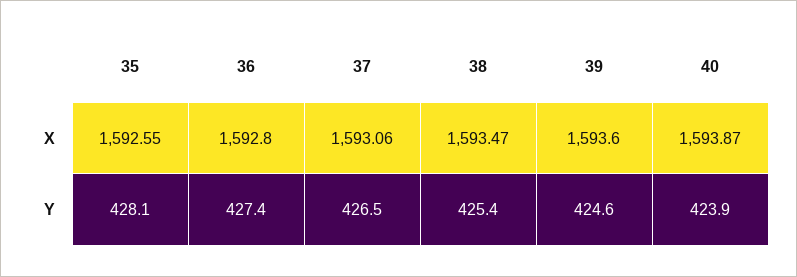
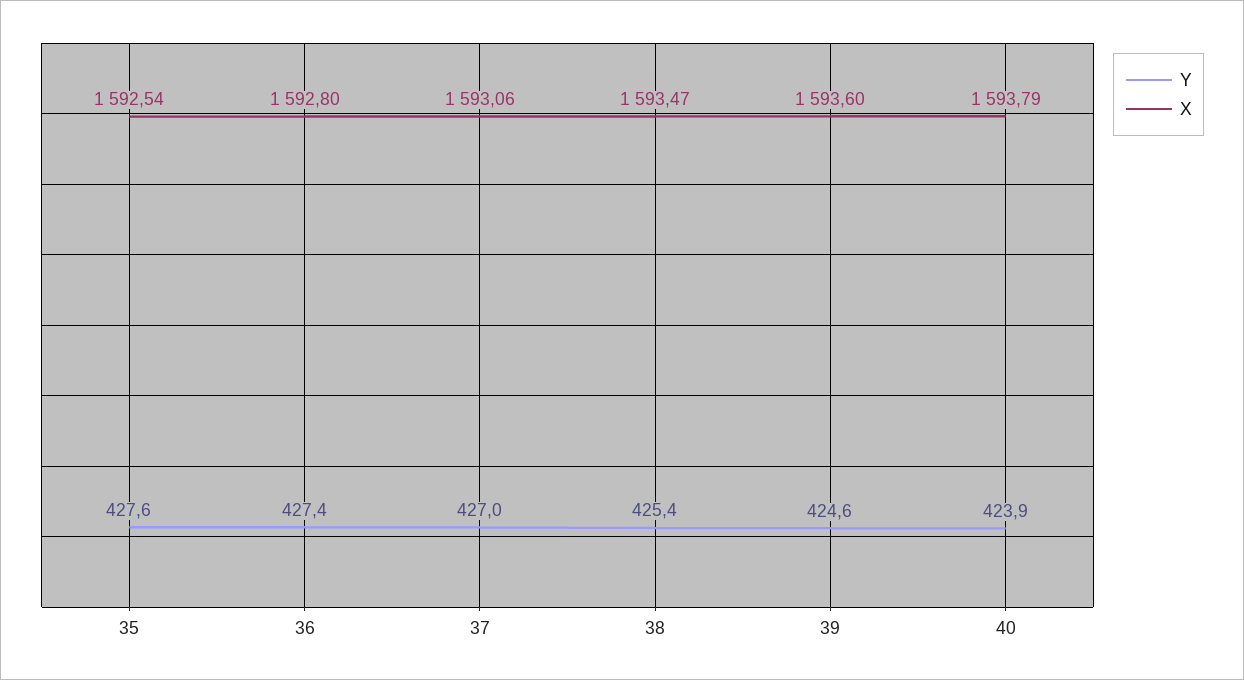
X, 35: 1592.55 -> 1592.54
X, 40: 1593.87 -> 1593.79
Y, 35: 428.1 -> 427.6
Y, 37: 426.5 -> 427

